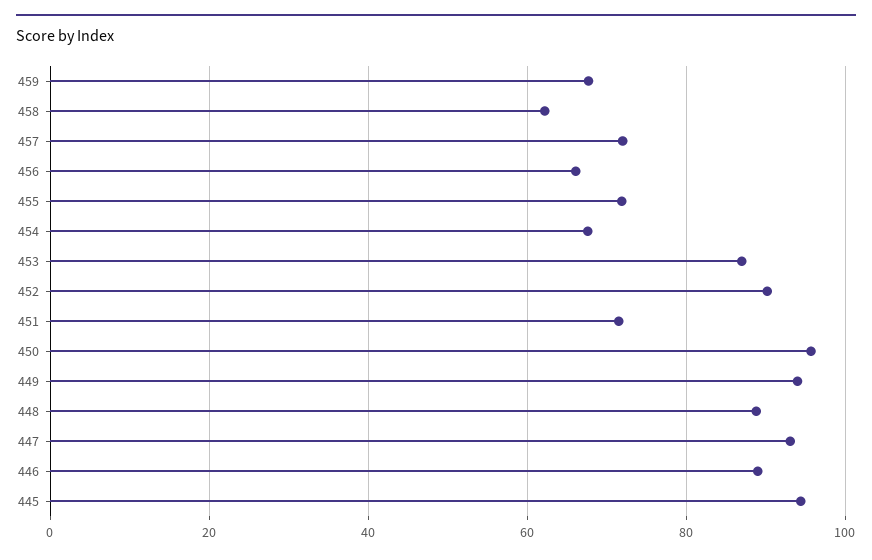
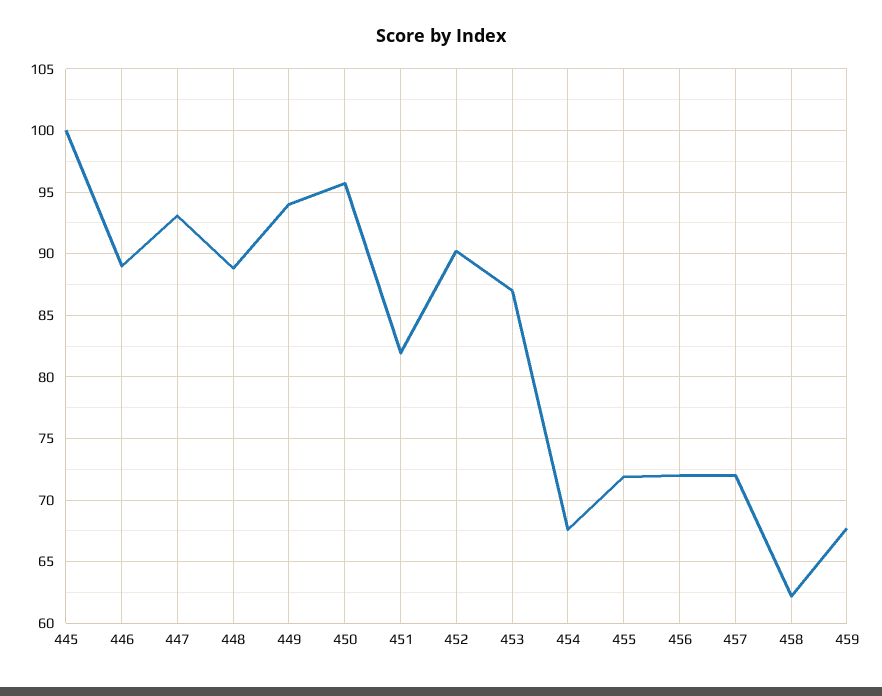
456: 66 -> 72
451: 72 -> 82
445: 94 -> 100

